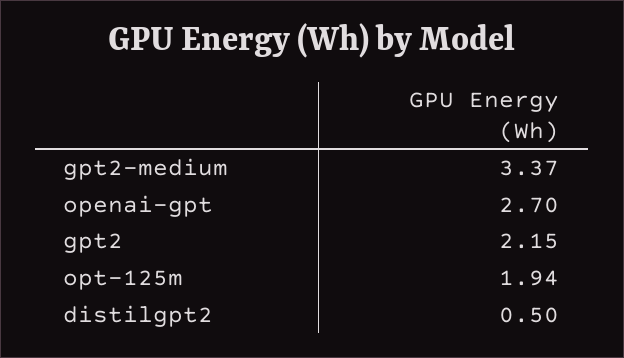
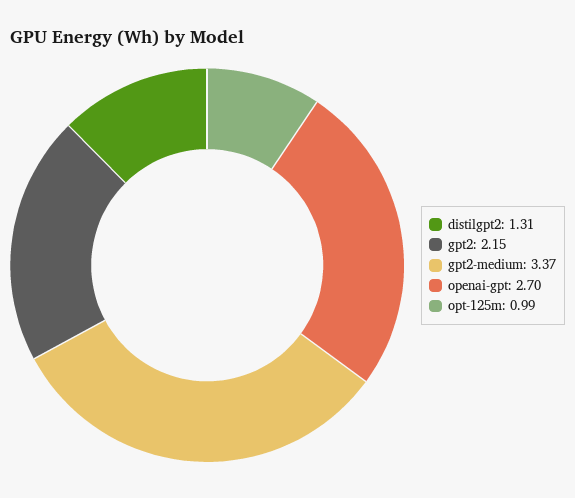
opt-125m: 1.94 -> 0.99
distilgpt2: 0.5 -> 1.31

